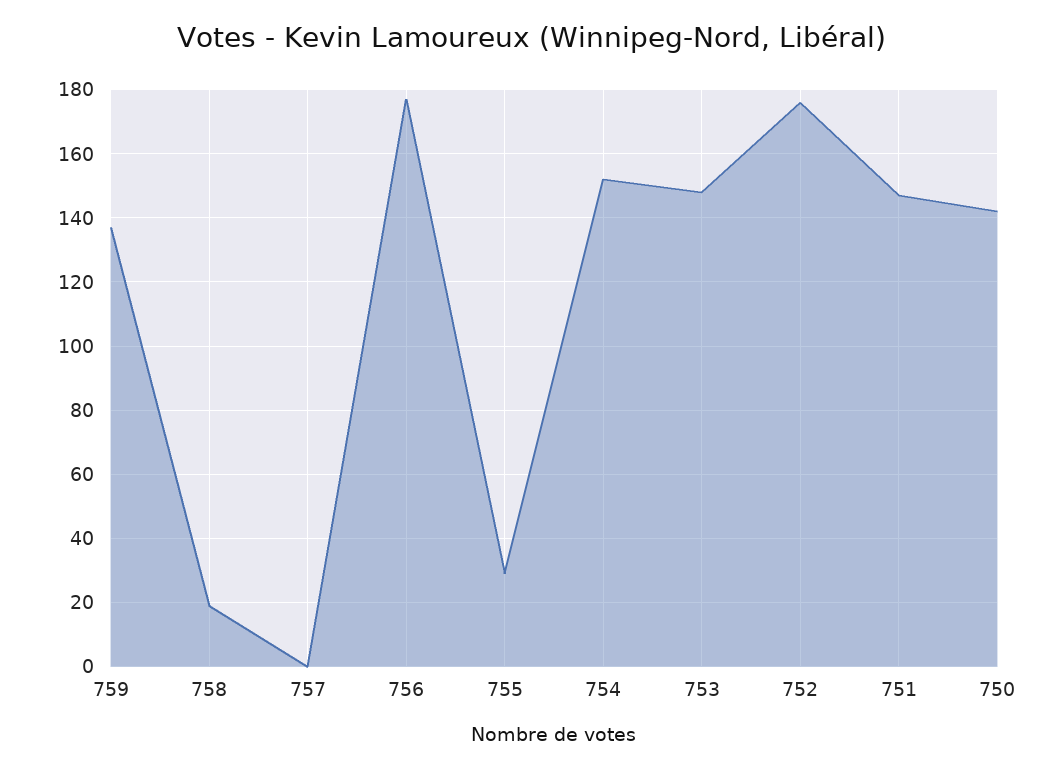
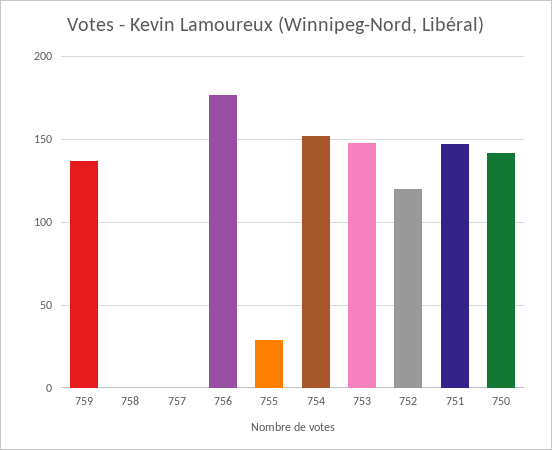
758: 20 -> 0
752: 175 -> 120

